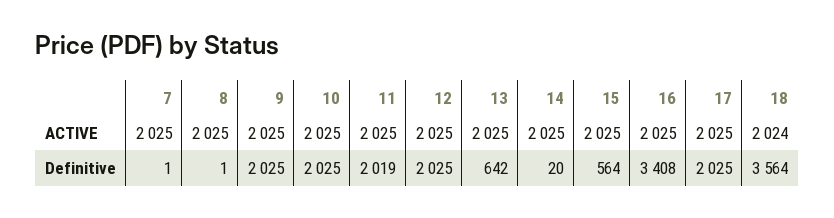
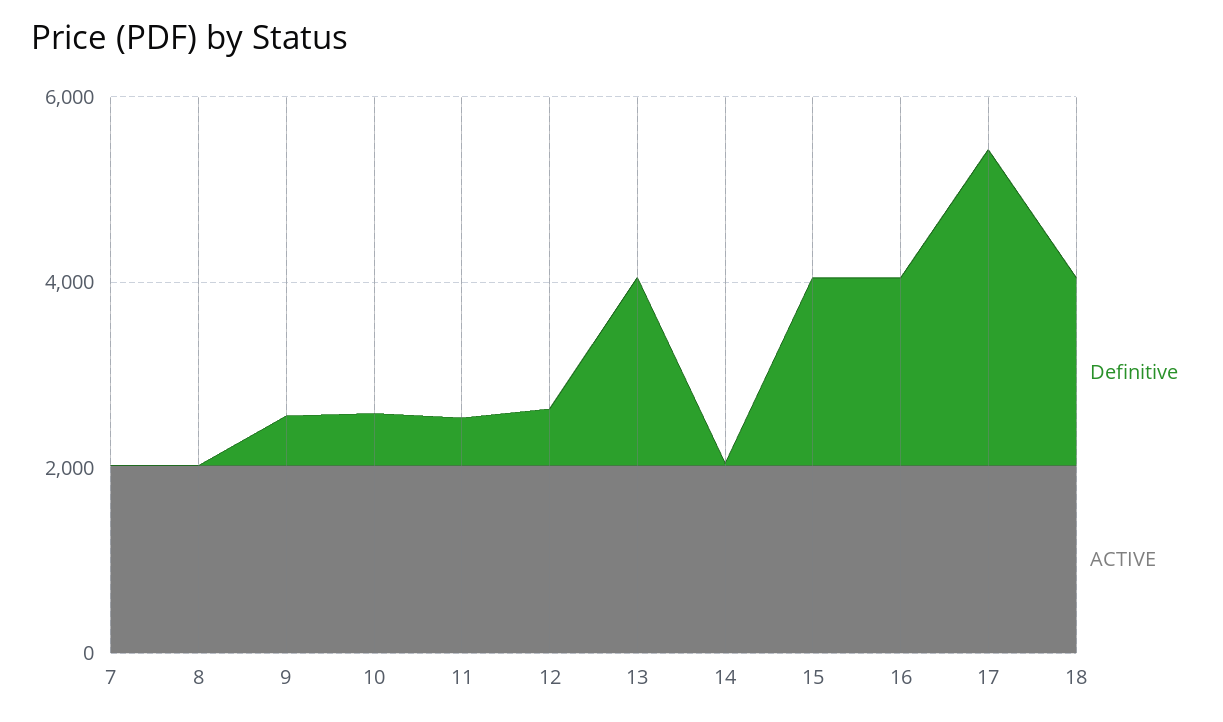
Definitive, 9: 2025 -> 500
Definitive, 10: 2025 -> 500
Definitive, 11: 2019 -> 500
Definitive, 12: 2025 -> 500
Definitive, 13: 642 -> 2000
Definitive, 15: 564 -> 2000
Definitive, 16: 3408 -> 2000
Definitive, 17: 2025 -> 3500
Definitive, 18: 3564 -> 2000

